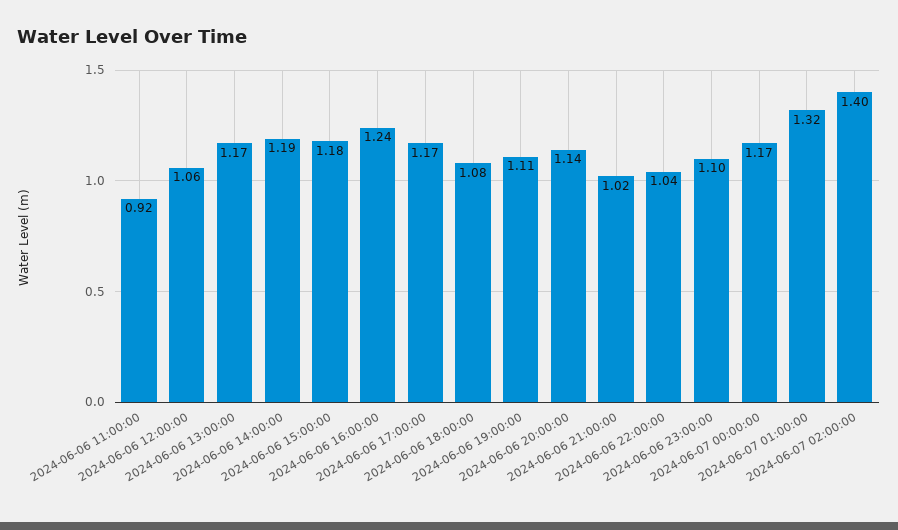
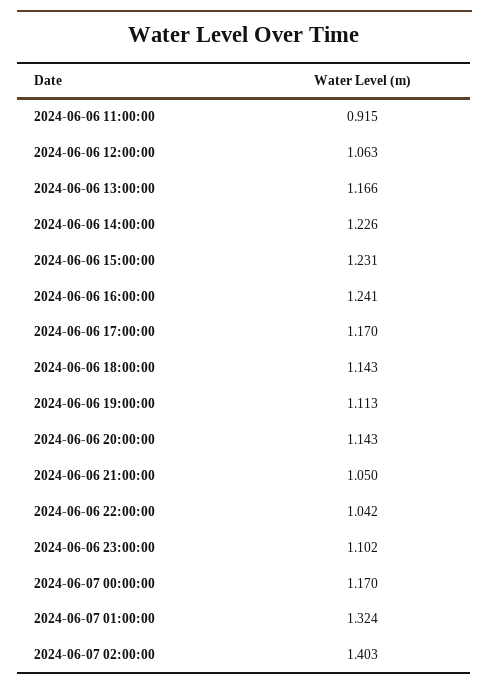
2024-06-06 14:00:00: 1.19 -> 1.226
2024-06-06 15:00:00: 1.18 -> 1.231
2024-06-06 18:00:00: 1.08 -> 1.143
2024-06-06 21:00:00: 1.02 -> 1.05

